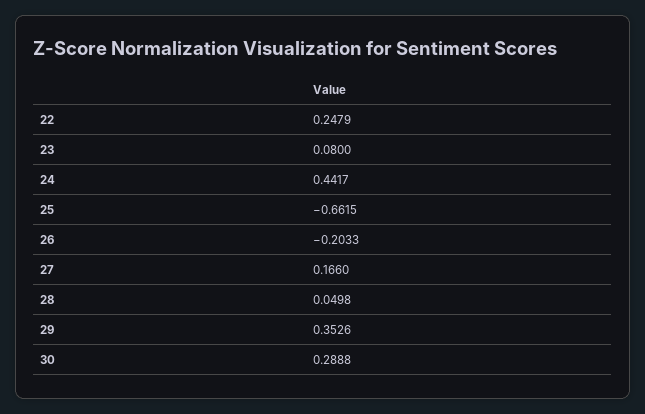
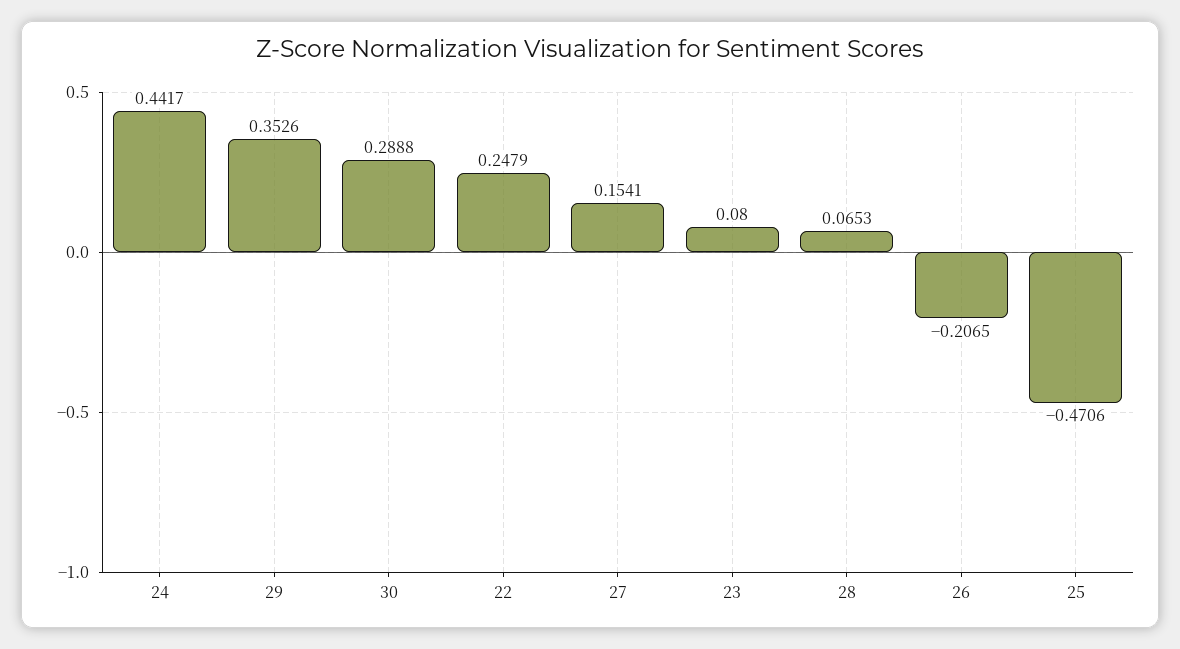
25: -0.6615 -> -0.4706
26: -0.2033 -> -0.2065
27: 0.166 -> 0.1541
28: 0.0498 -> 0.0653

